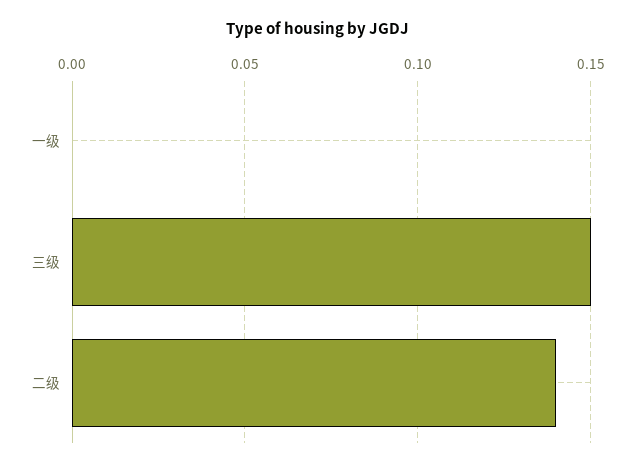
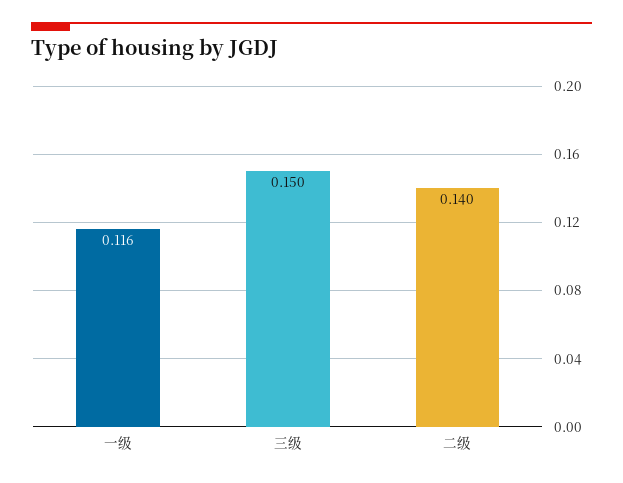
一级: 0 -> 0.116

